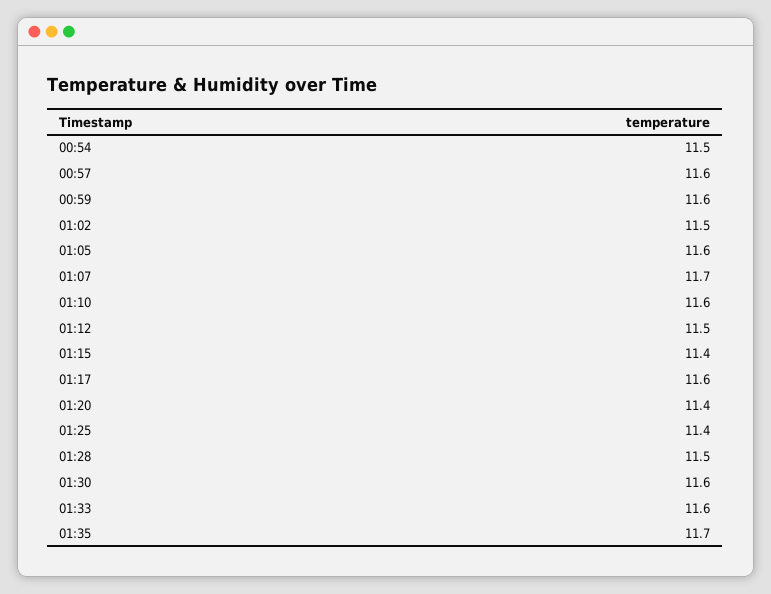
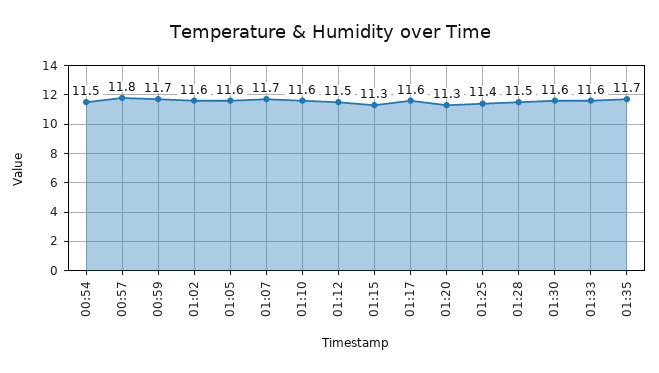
00:57: 11.6 -> 11.8
00:59: 11.6 -> 11.7
01:02: 11.5 -> 11.6
01:15: 11.4 -> 11.3
01:20: 11.4 -> 11.3

